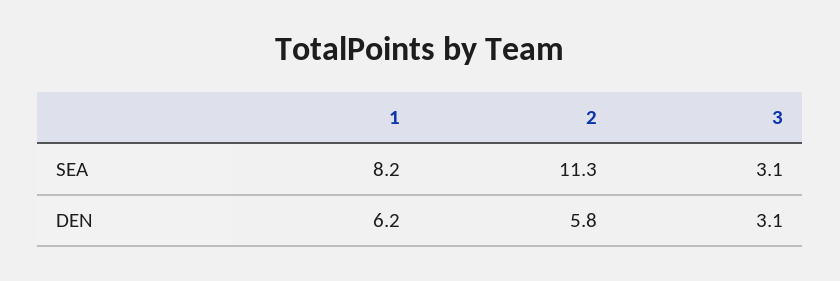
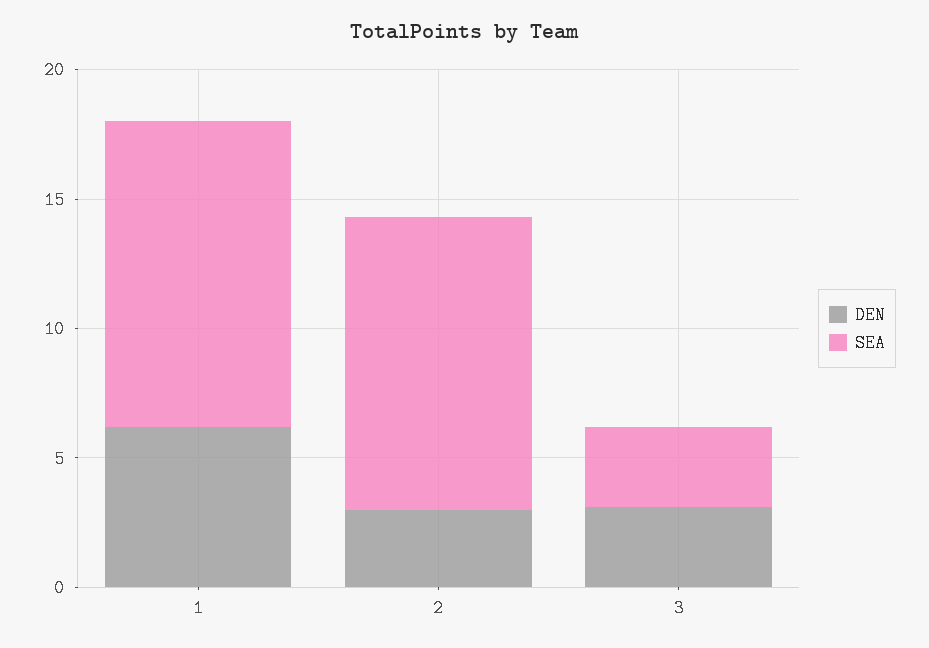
SEA, 1: 8.2 -> 12
DEN, 2: 5.8 -> 3

